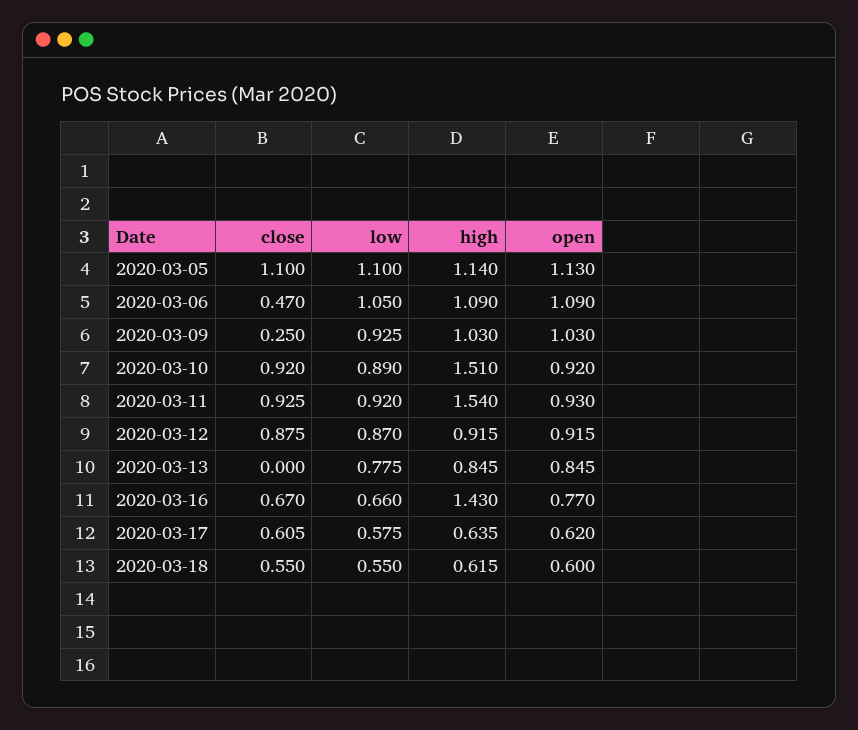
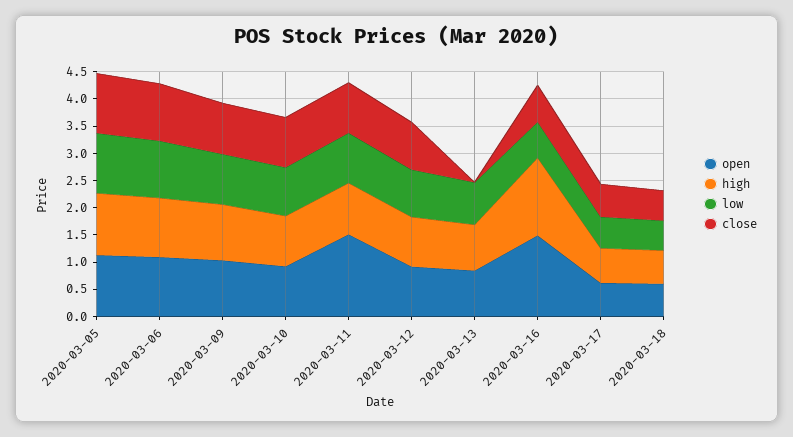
close, 2020-03-06: 0.47 -> 1
close, 2020-03-09: 0.25 -> 1
high, 2020-03-10: 1.51 -> 1
high, 2020-03-11: 1.54 -> 1
open, 2020-03-11: 0.93 -> 1.5
open, 2020-03-16: 0.77 -> 1.5

